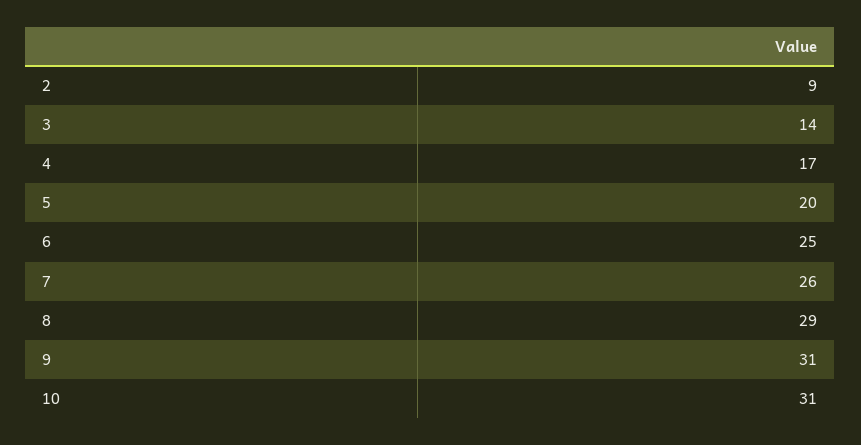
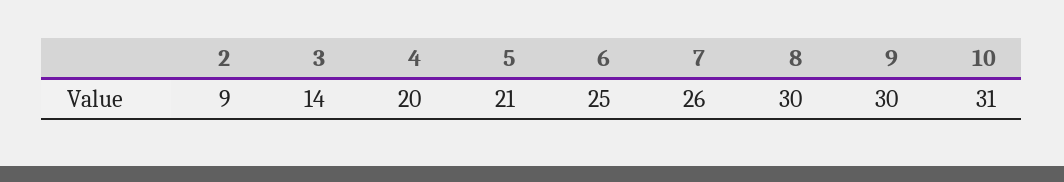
4: 17 -> 20
5: 20 -> 21
8: 29 -> 30
9: 31 -> 30

